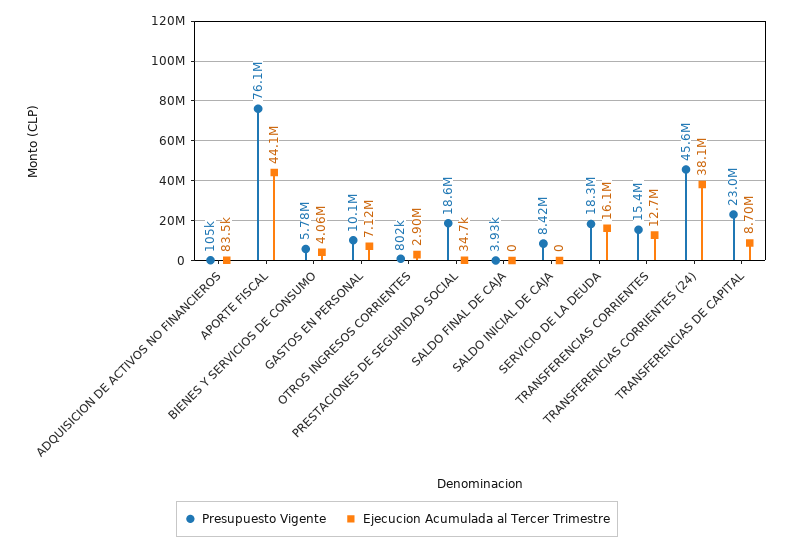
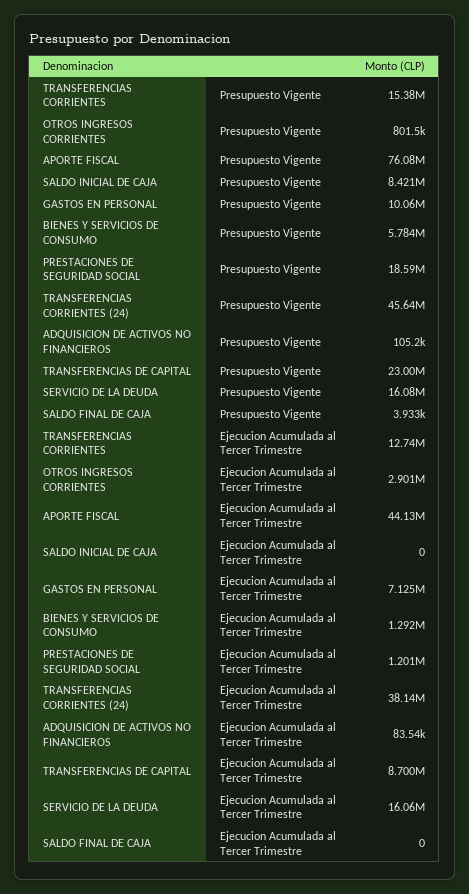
Ejecucion Acumulada al Tercer Trimestre, BIENES Y SERVICIOS DE CONSUMO: 4060000 -> 1292000
Ejecucion Acumulada al Tercer Trimestre, PRESTACIONES DE SEGURIDAD SOCIAL: 34700 -> 1201000
Presupuesto Vigente, SERVICIO DE LA DEUDA: 18300000 -> 16080000

